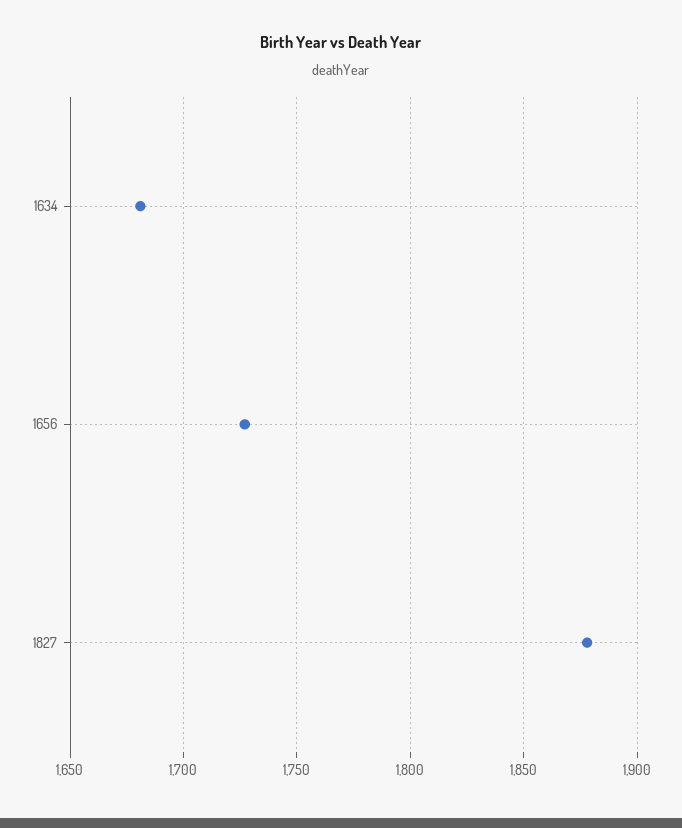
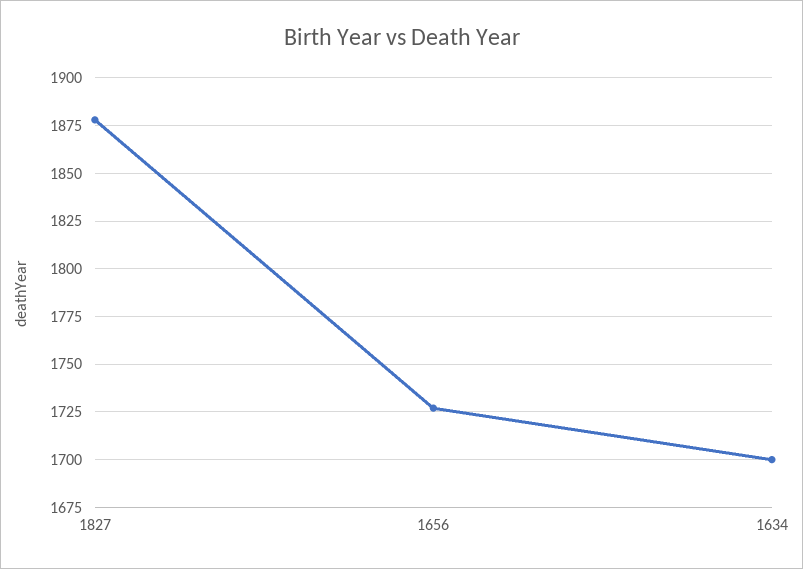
1634: 1680 -> 1700

